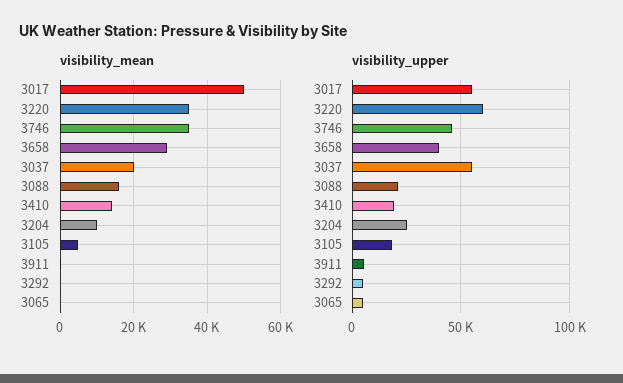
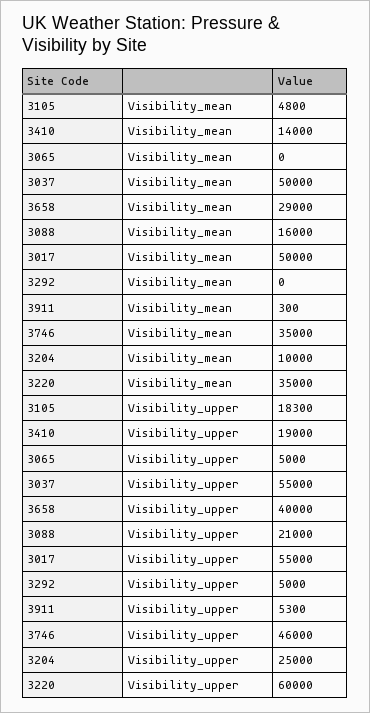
visibility_mean, 3037: 20000 -> 50000

